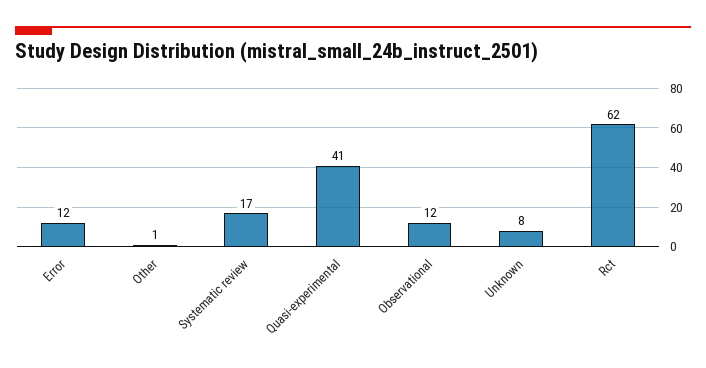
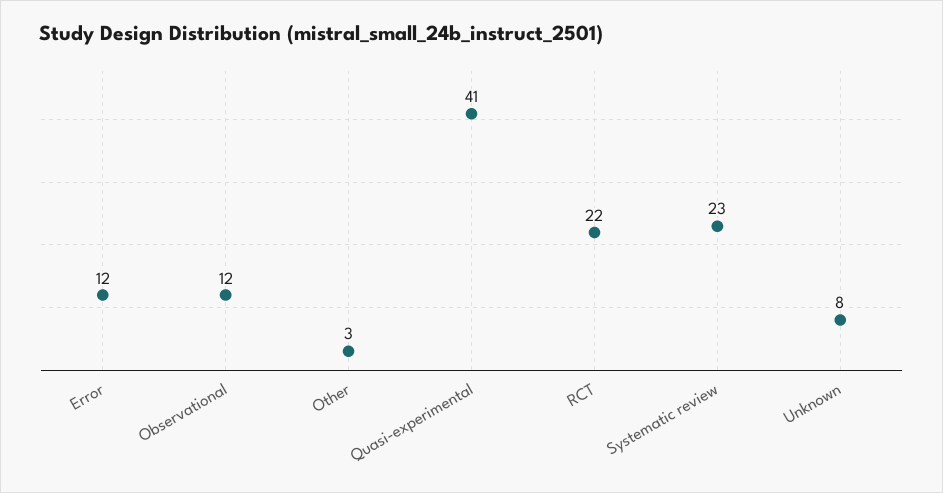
Other: 1 -> 3
Systematic review: 17 -> 23
Rct: 62 -> 22

